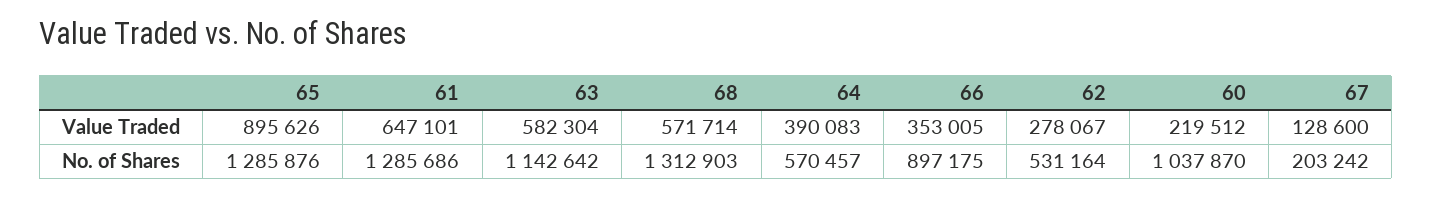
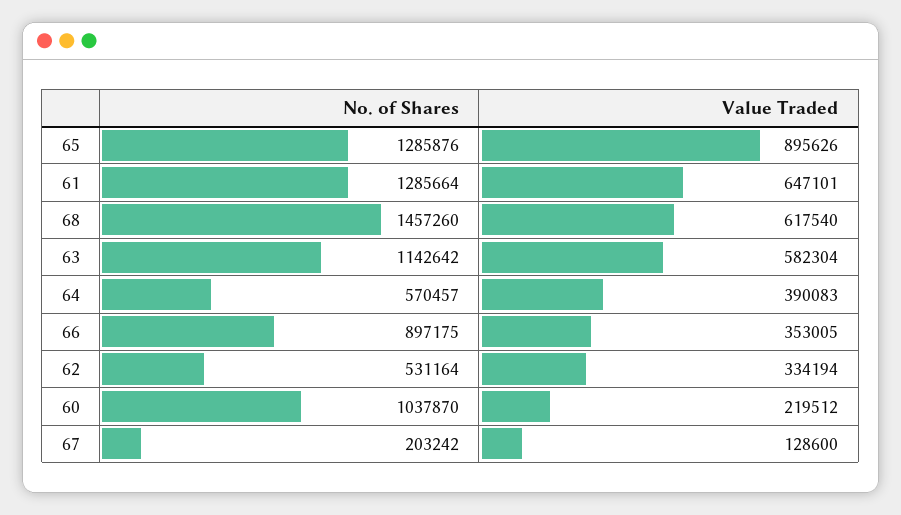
68, Value Traded: 571714 -> 617540
62, Value Traded: 278067 -> 334194
61, No. of Shares: 1285686 -> 1285664
68, No. of Shares: 1312903 -> 1457260

